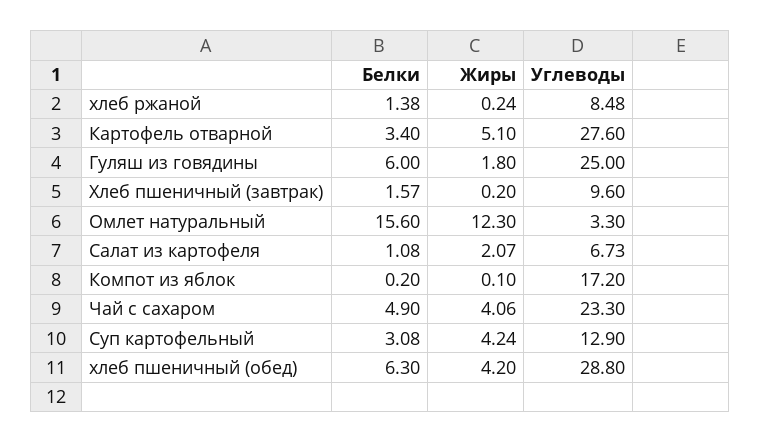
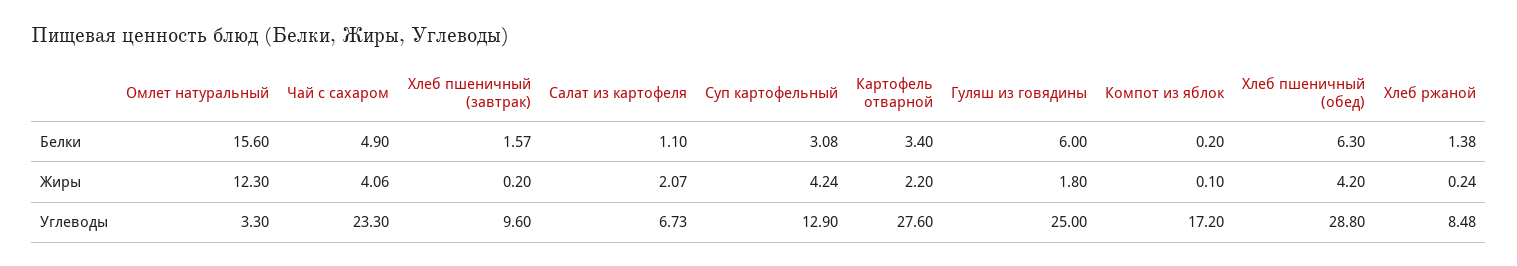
Жиры, Картофель отварной: 5.1 -> 2.2
Белки, Салат из картофеля: 1.08 -> 1.1

